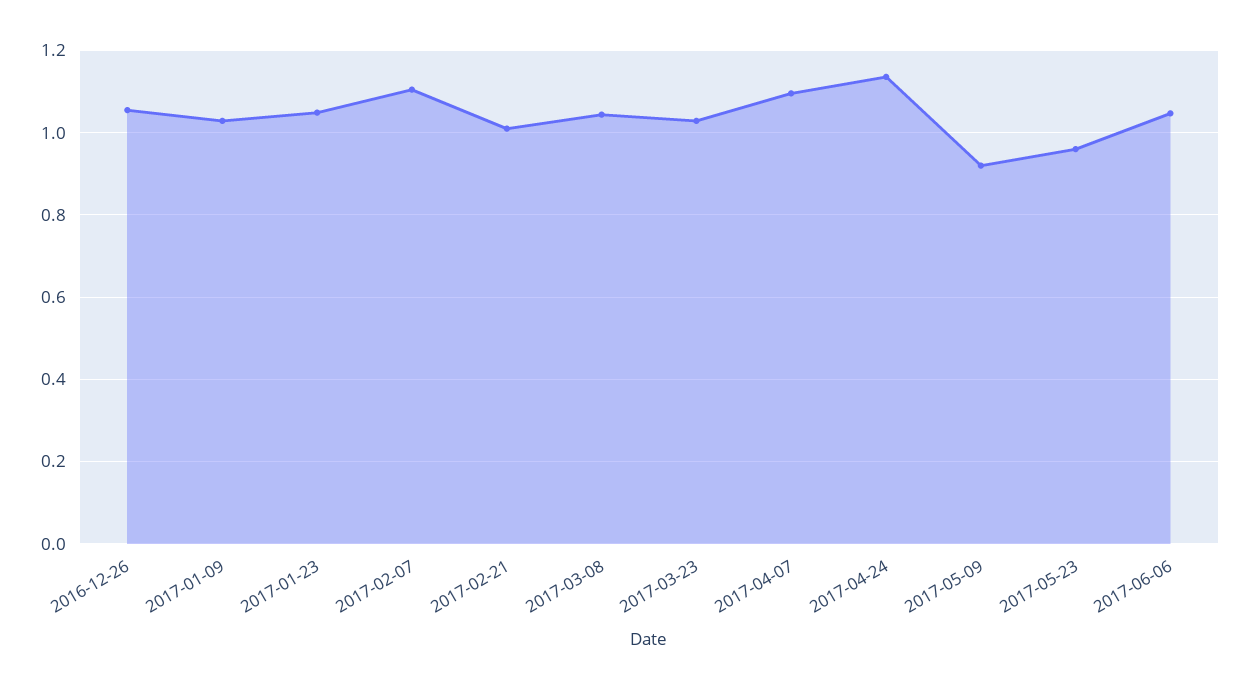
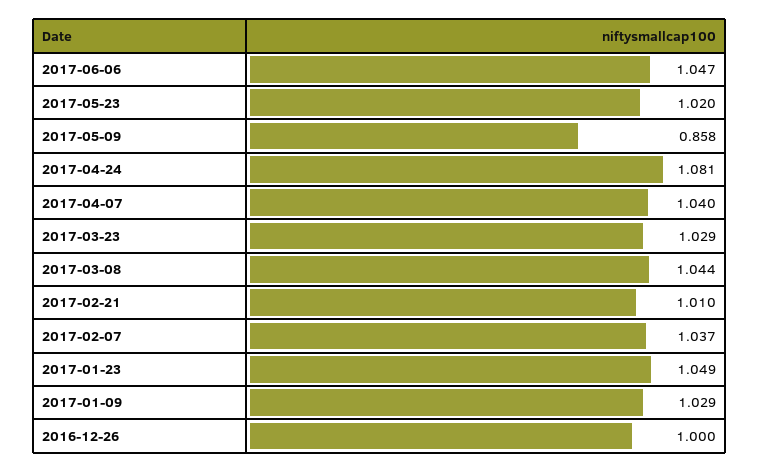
2016-12-26: 1.06 -> 1
2017-02-07: 1.1 -> 1.037
2017-04-07: 1.1 -> 1.04
2017-04-24: 1.14 -> 1.081
2017-05-09: 0.92 -> 0.858
2017-05-23: 0.96 -> 1.02

